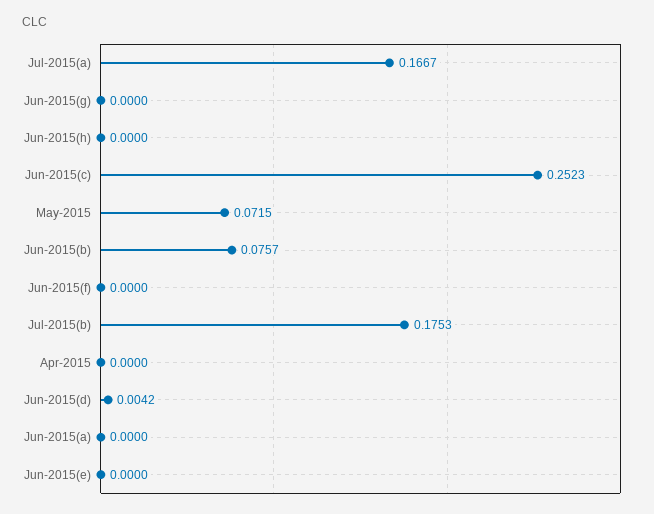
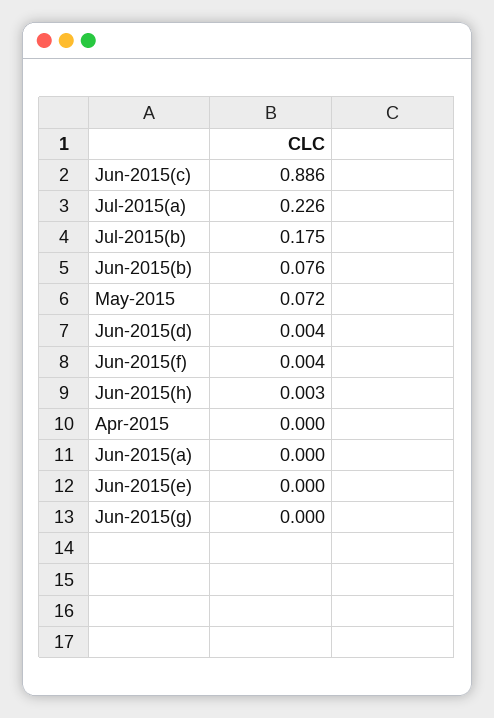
Jul-2015(a): 0.1667 -> 0.226
Jun-2015(h): 0 -> 0.003
Jun-2015(c): 0.2523 -> 0.886
Jun-2015(f): 0 -> 0.004

